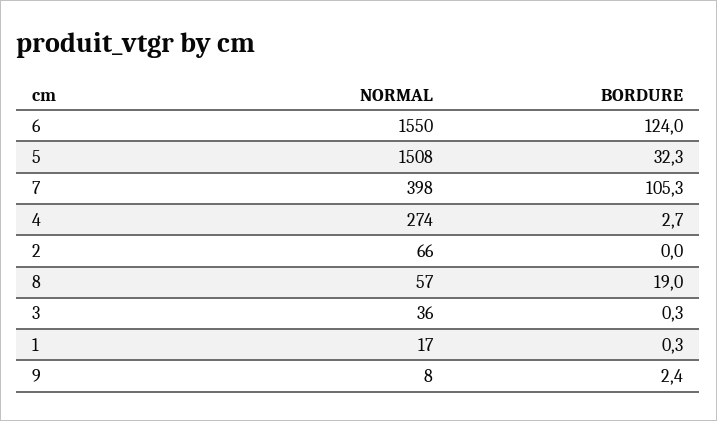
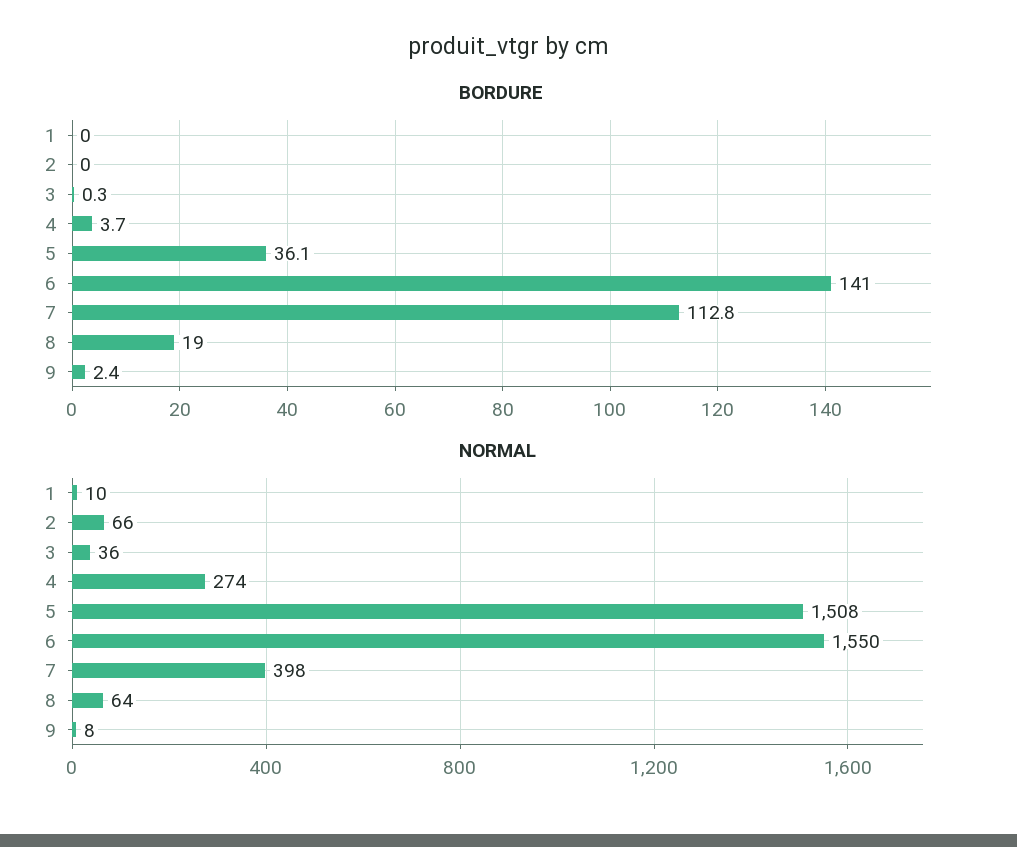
BORDURE, 6: 124 -> 141
BORDURE, 5: 32.3 -> 36.1
BORDURE, 7: 105.3 -> 112.8
BORDURE, 4: 2.7 -> 3.7
NORMAL, 8: 57 -> 64
NORMAL, 1: 17 -> 10
BORDURE, 1: 0.3 -> 0

